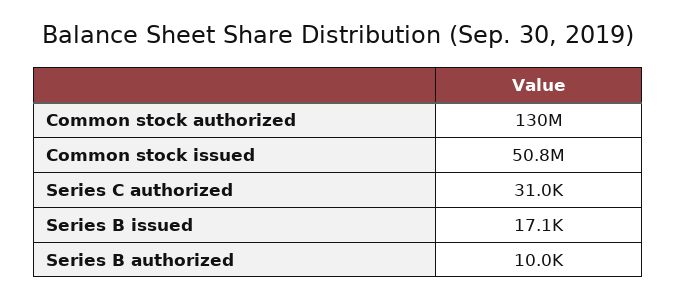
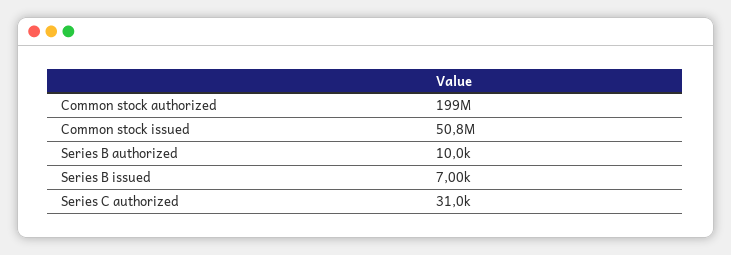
Common stock authorized: 130000000 -> 199000000
Series B issued: 17100 -> 7000

